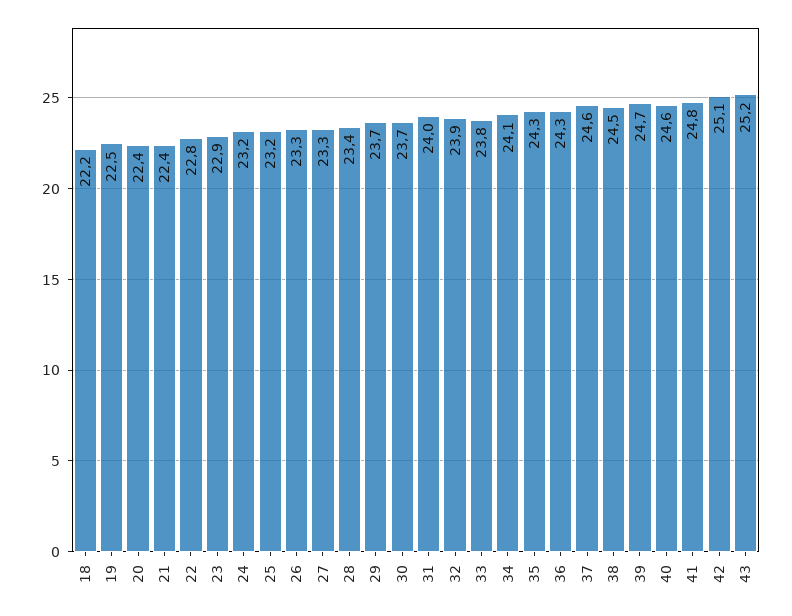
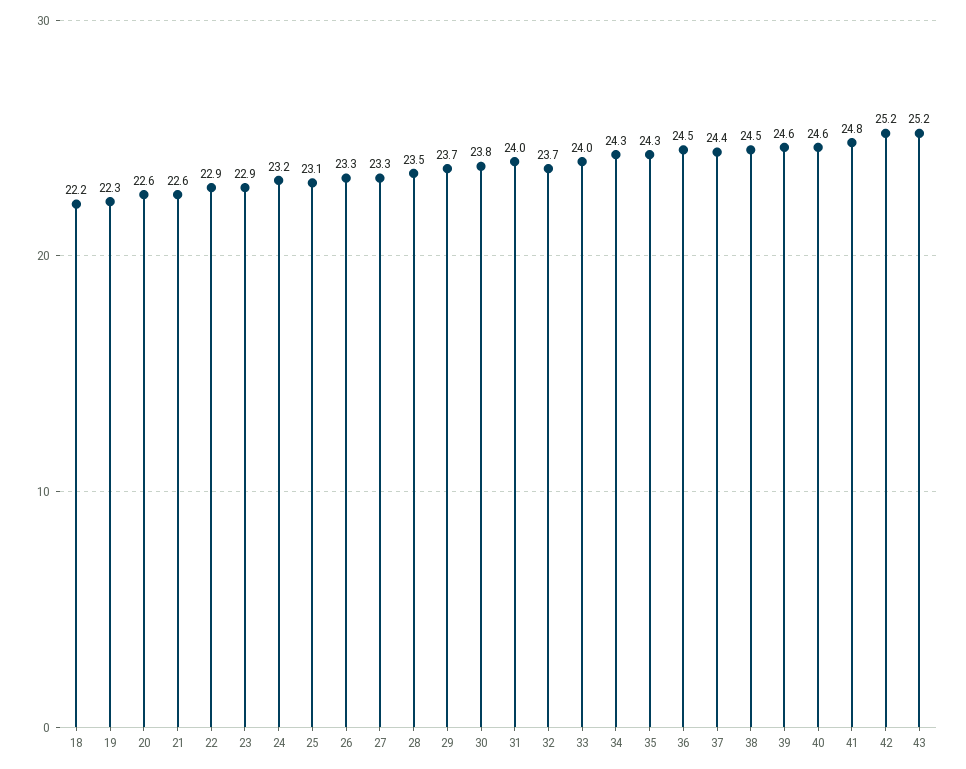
19: 22.5 -> 22.3
20: 22.4 -> 22.6
21: 22.4 -> 22.6
22: 22.8 -> 22.9
25: 23.2 -> 23.1
28: 23.4 -> 23.5
30: 23.7 -> 23.8
32: 23.9 -> 23.7
33: 23.8 -> 24
34: 24.1 -> 24.3
36: 24.3 -> 24.5
37: 24.6 -> 24.4
39: 24.7 -> 24.6
42: 25.1 -> 25.2

